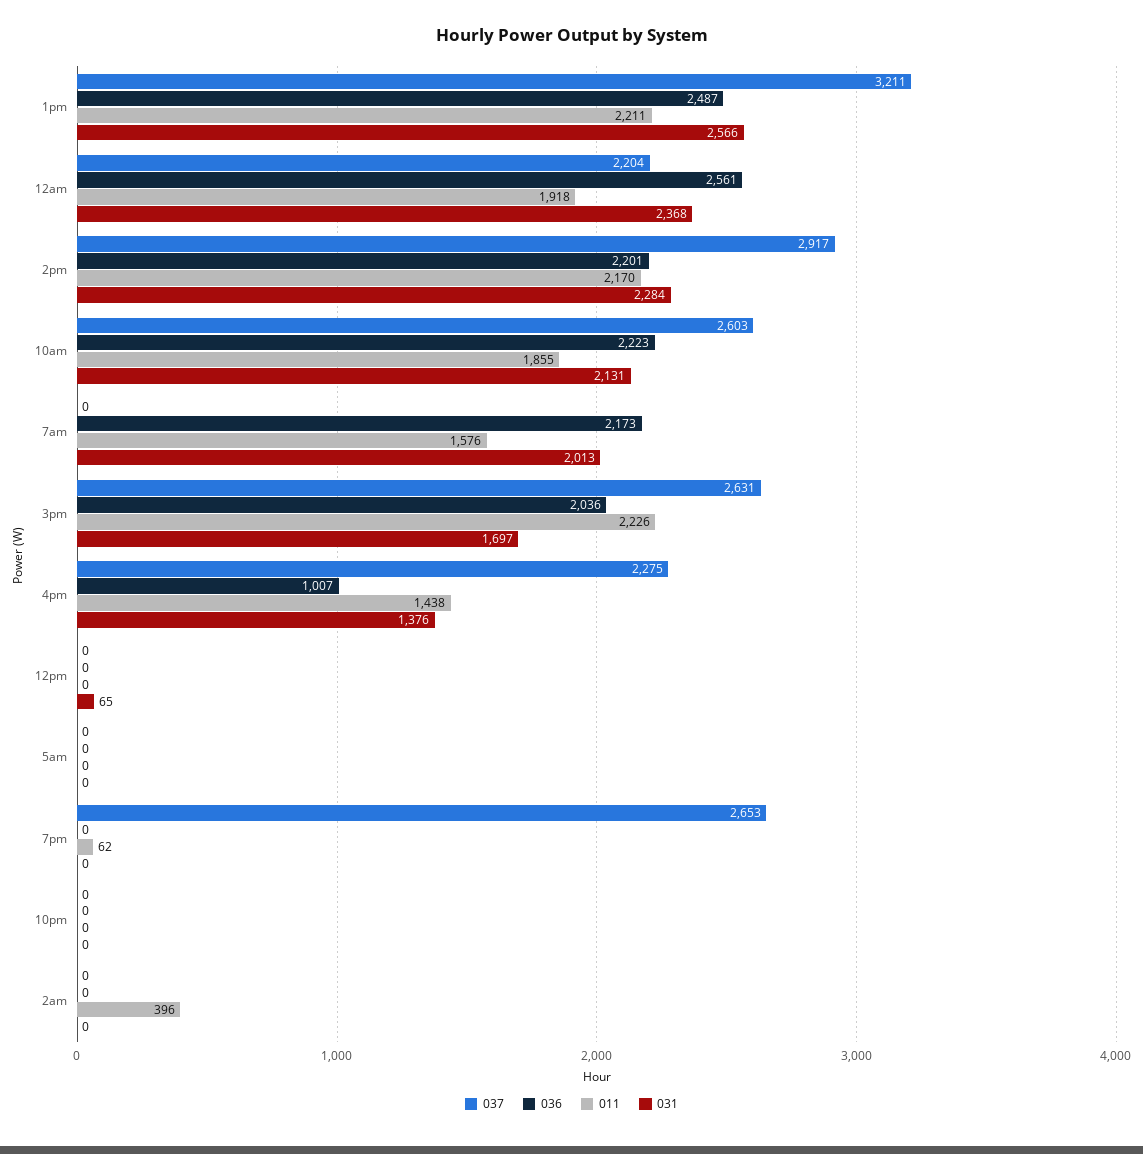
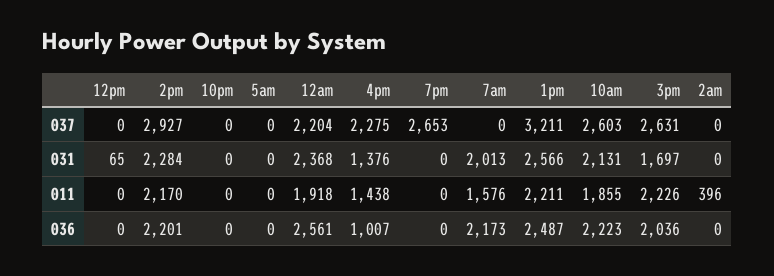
037, 2pm: 2917 -> 2927
011, 7pm: 62 -> 0

